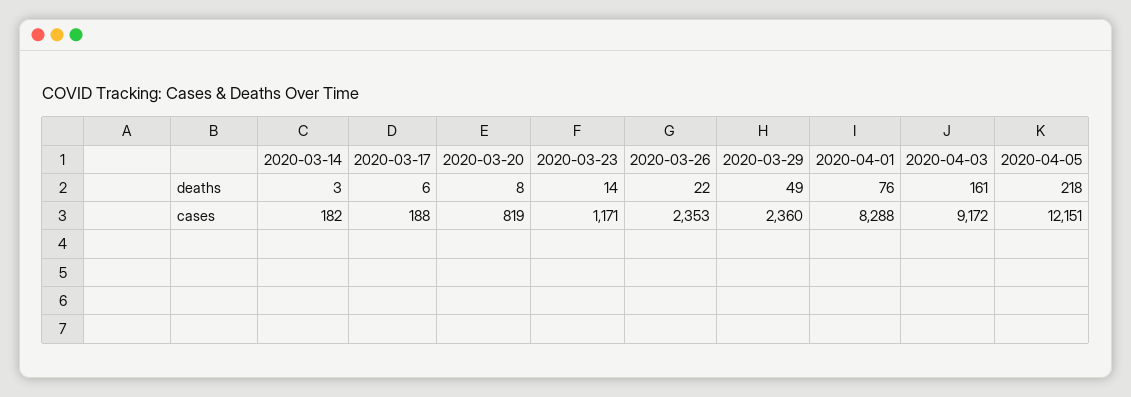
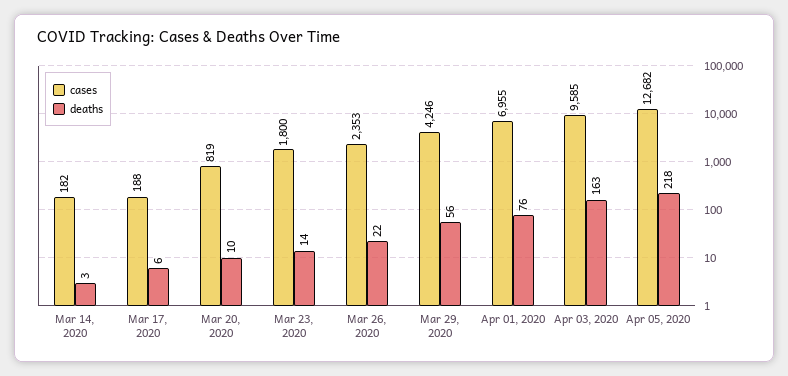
deaths, 2020-03-20: 8 -> 10
deaths, 2020-03-29: 49 -> 56
deaths, 2020-04-03: 161 -> 163
cases, 2020-03-23: 1171 -> 1800
cases, 2020-03-29: 2360 -> 4246
cases, 2020-04-01: 8288 -> 6955
cases, 2020-04-03: 9172 -> 9585
cases, 2020-04-05: 12151 -> 12682

